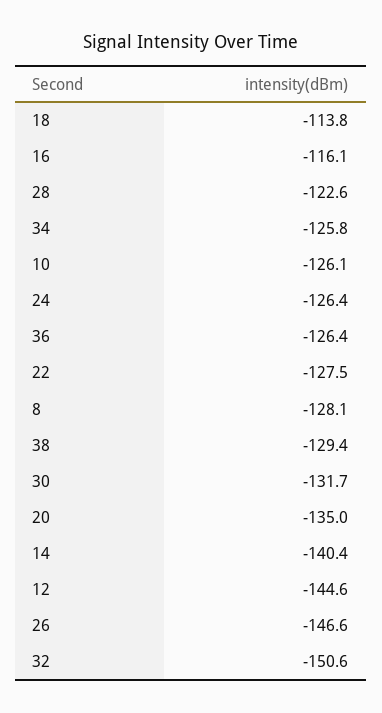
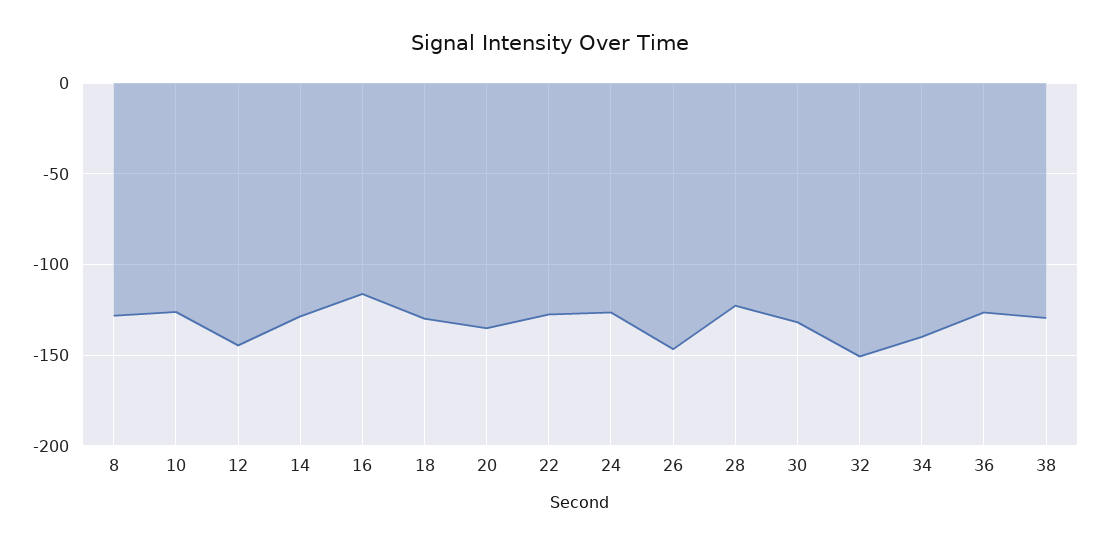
18: -113.8 -> -130
34: -125.8 -> -140
14: -140.4 -> -130

